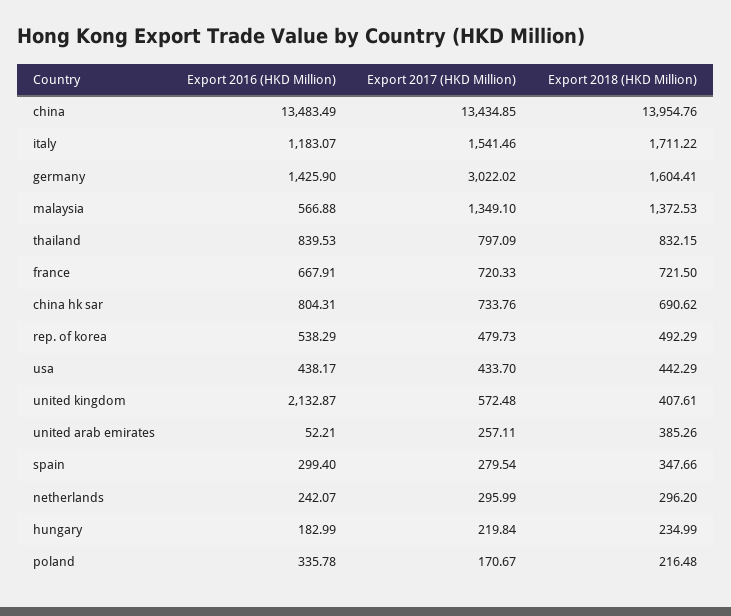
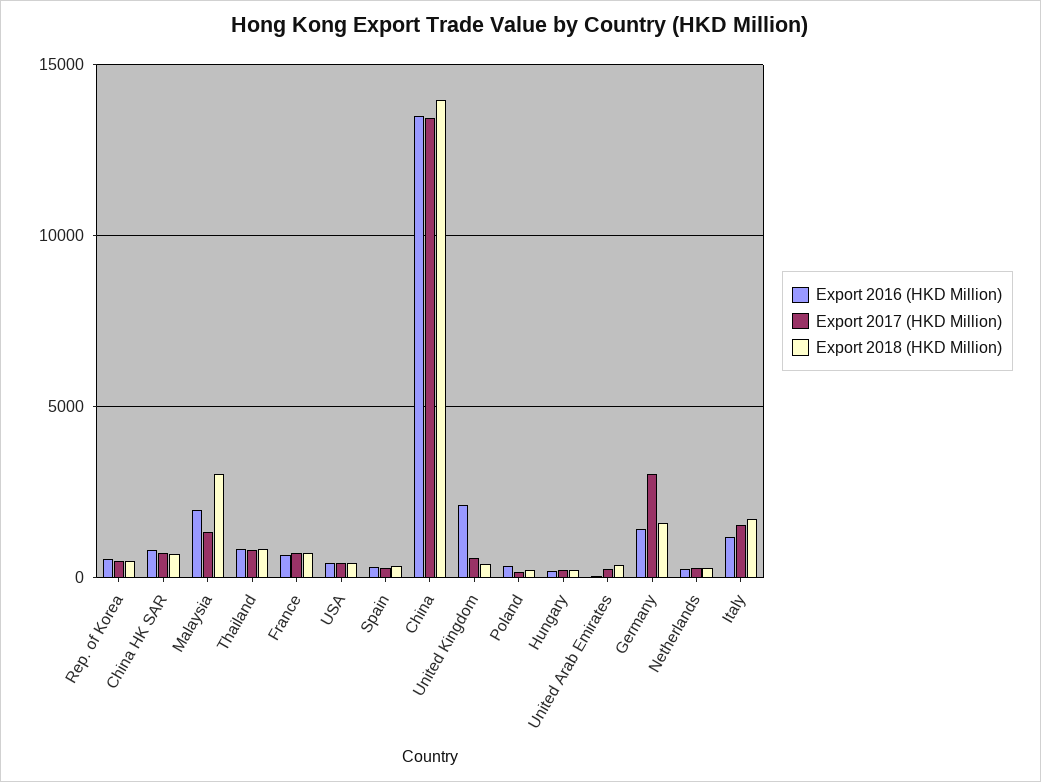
Export 2016 (HKD Million), malaysia: 566.88 -> 2000
Export 2018 (HKD Million), malaysia: 1372.53 -> 3000

